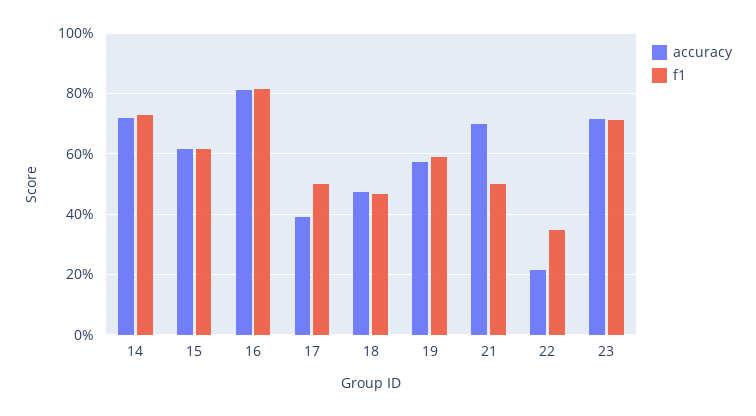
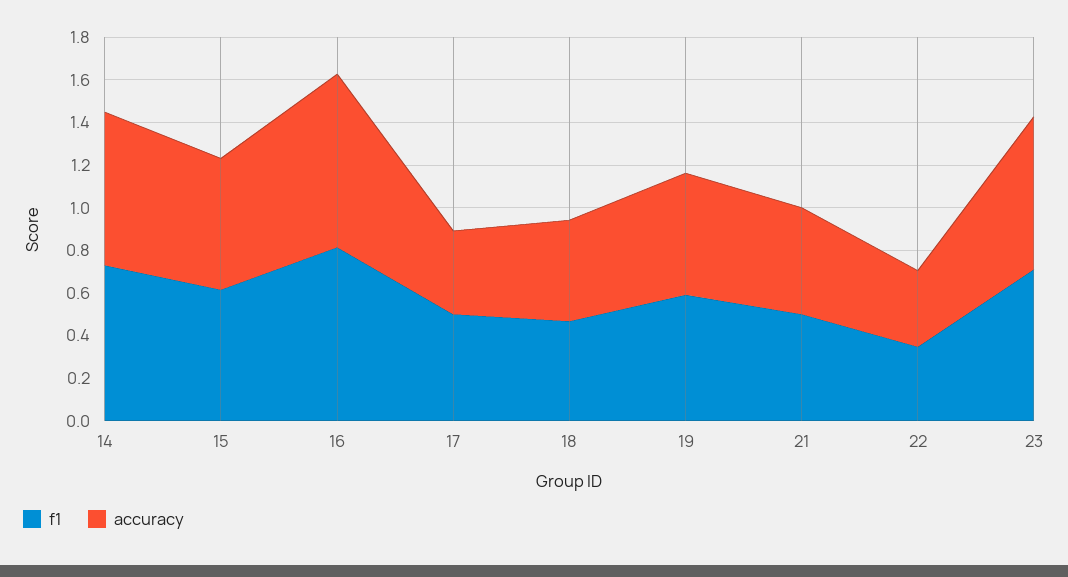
accuracy, 21: 0.7 -> 0.5
accuracy, 22: 0.22 -> 0.35

